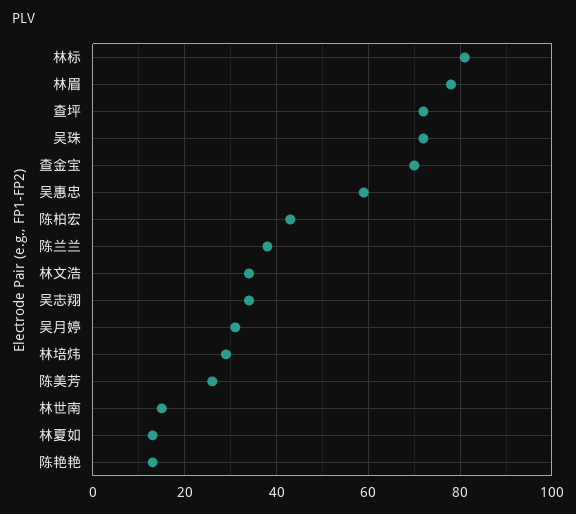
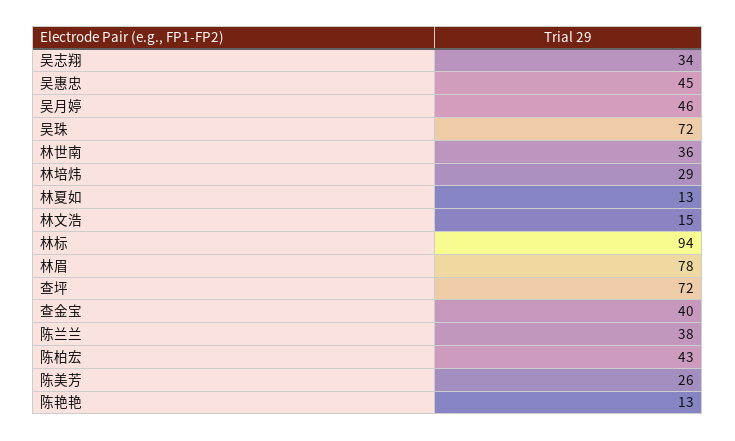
林标: 80 -> 94
查金宝: 70 -> 40
吴惠忠: 60 -> 45
林文浩: 35 -> 15
吴月婷: 30 -> 46
林世南: 15 -> 36

